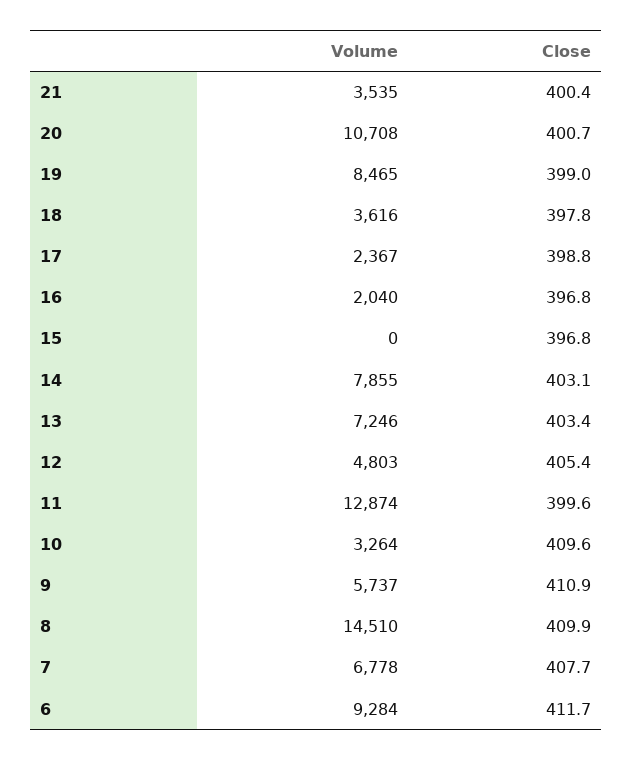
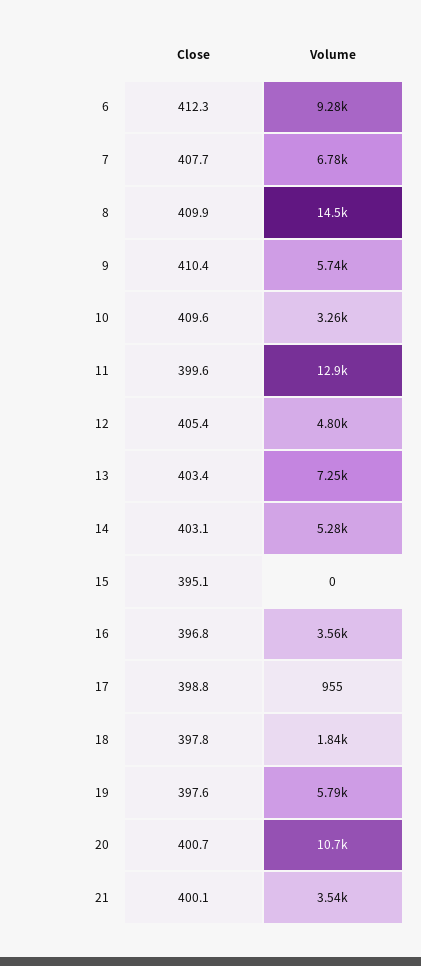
Close, 21: 400.4 -> 400.1
Volume, 19: 8465 -> 5790
Close, 19: 399 -> 397.6
Volume, 18: 3616 -> 1840
Volume, 17: 2367 -> 955
Volume, 16: 2040 -> 3560
Close, 15: 396.8 -> 395.1
Volume, 14: 7855 -> 5280
Close, 9: 410.9 -> 410.4
Close, 6: 411.7 -> 412.3

